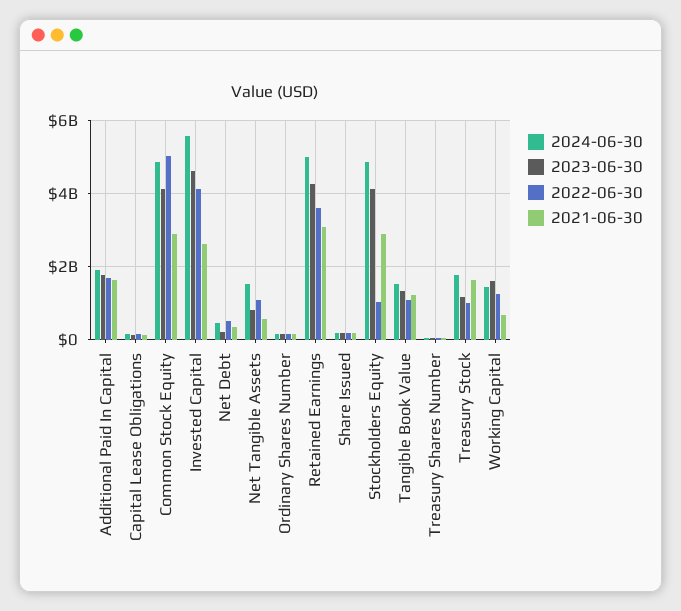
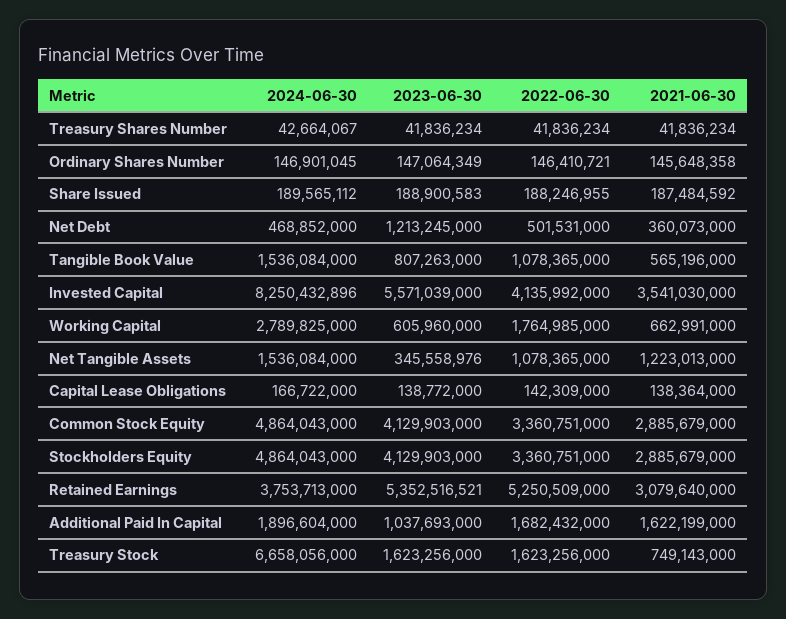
2023-06-30, Additional Paid In Capital: 1800000000 -> 1037693000
2022-06-30, Common Stock Equity: 5000000000 -> 3360751000
2024-06-30, Invested Capital: 5600000000 -> 8250432896
2023-06-30, Invested Capital: 4600000000 -> 5571039000
2021-06-30, Invested Capital: 2600000000 -> 3541030000
2023-06-30, Net Debt: 200000000 -> 1213245000
2023-06-30, Net Tangible Assets: 800000000 -> 345558976
2021-06-30, Net Tangible Assets: 600000000 -> 1223013000
2024-06-30, Retained Earnings: 5000000000 -> 3753713000
2023-06-30, Retained Earnings: 4200000000 -> 5352516521
2022-06-30, Retained Earnings: 3600000000 -> 5250509000
2022-06-30, Stockholders Equity: 1000000000 -> 3360751000
2023-06-30, Tangible Book Value: 1400000000 -> 807263000
2021-06-30, Tangible Book Value: 1200000000 -> 565196000
2024-06-30, Treasury Stock: 1800000000 -> 6658056000
2023-06-30, Treasury Stock: 1200000000 -> 1623256000
2022-06-30, Treasury Stock: 1000000000 -> 1623256000
2021-06-30, Treasury Stock: 1600000000 -> 749143000
2024-06-30, Working Capital: 1400000000 -> 2789825000
2023-06-30, Working Capital: 1600000000 -> 605960000
2022-06-30, Working Capital: 1200000000 -> 1764985000

